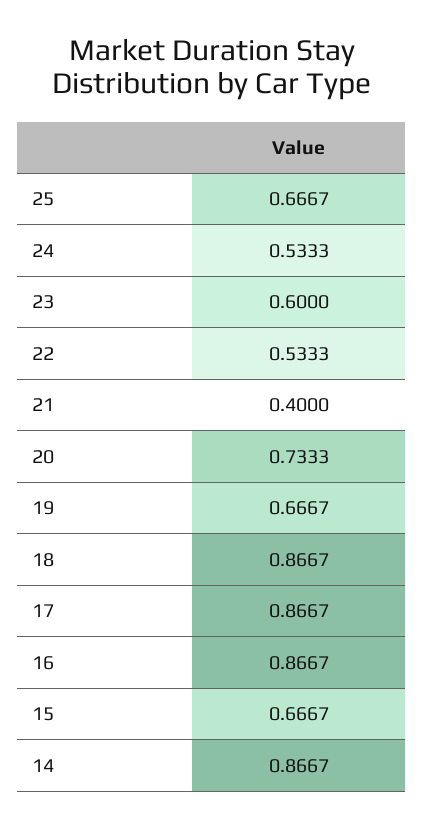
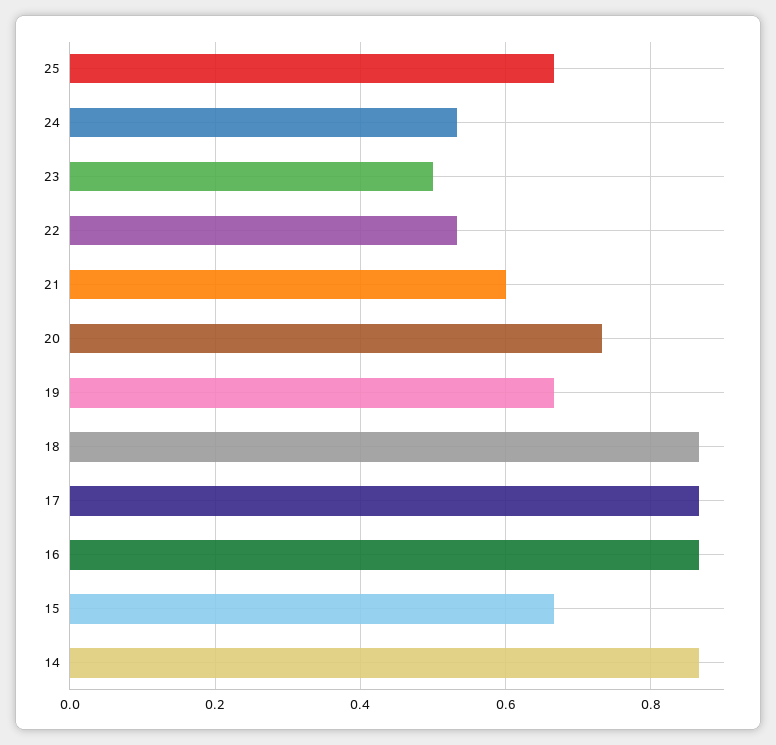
23: 0.6 -> 0.5
21: 0.4 -> 0.6

